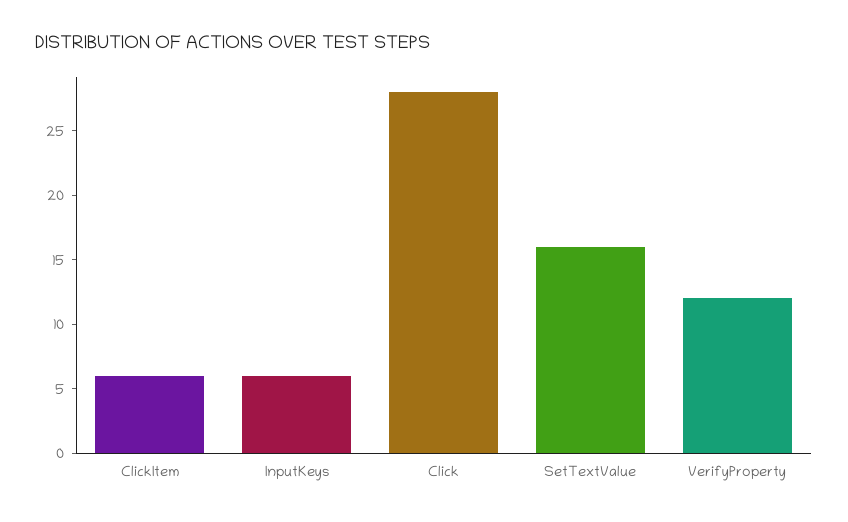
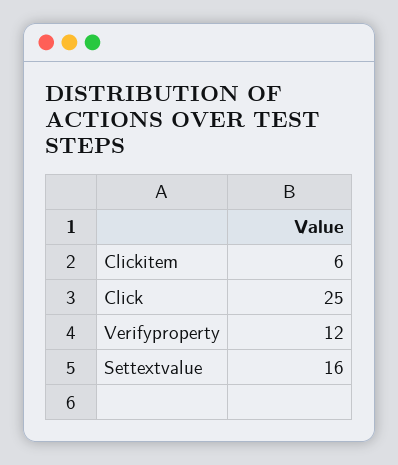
InputKeys: 6 -> none
Click: 28 -> 25

